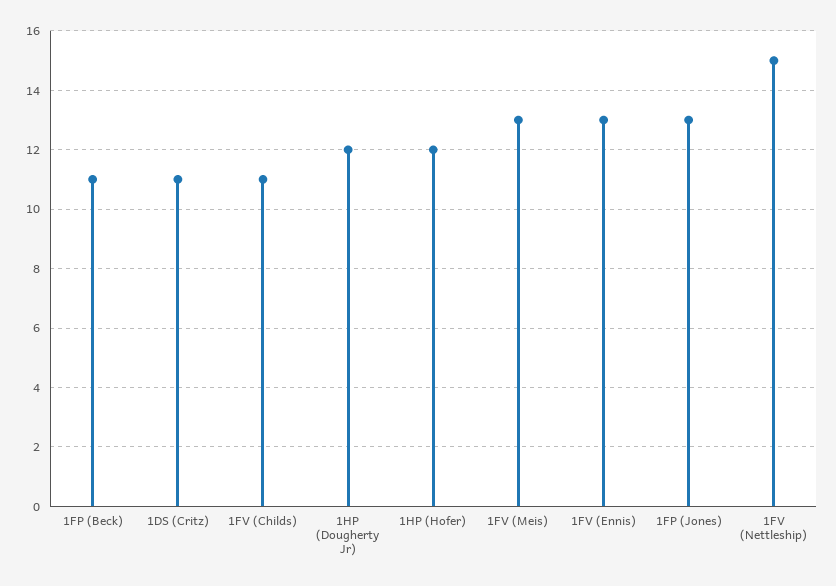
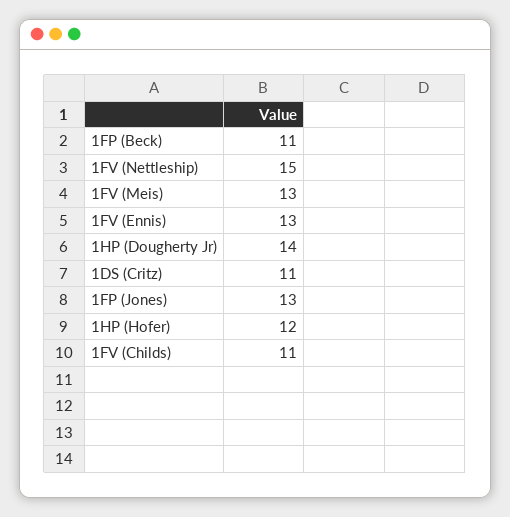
1HP (Dougherty Jr): 12 -> 14

